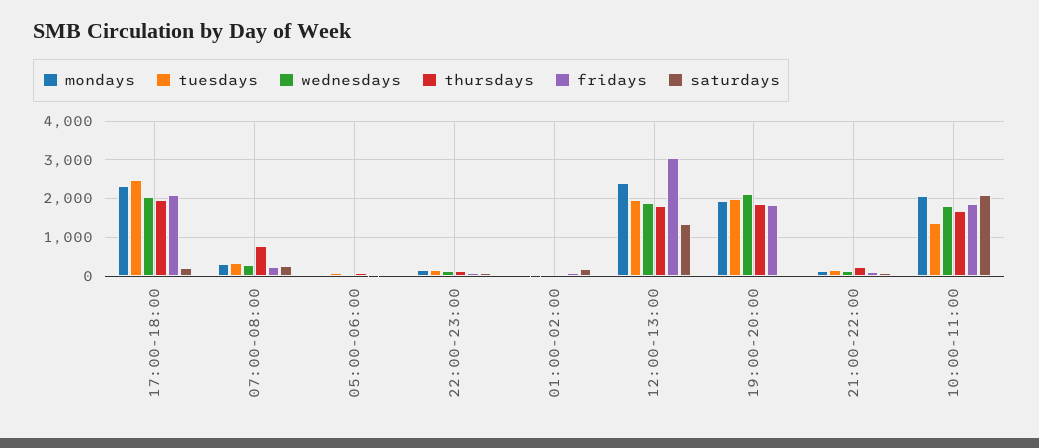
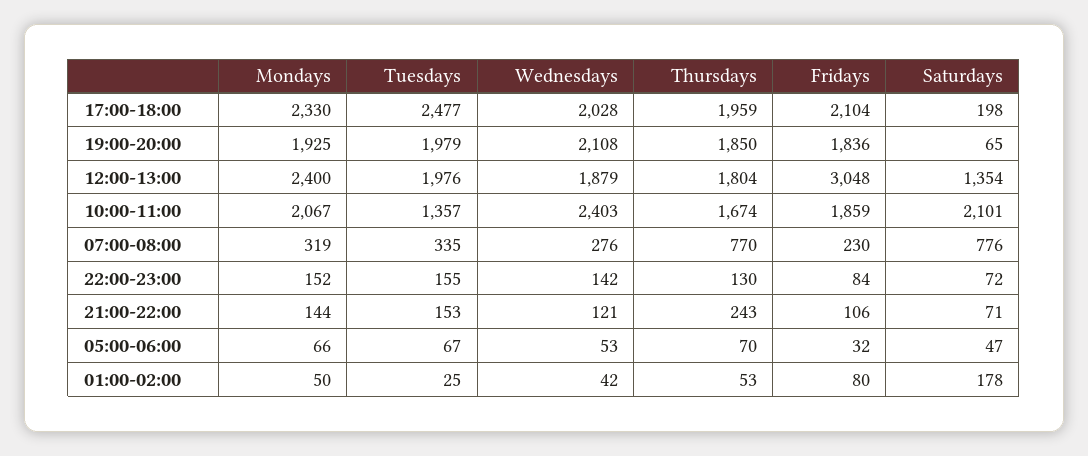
saturdays, 07:00-08:00: 200 -> 776
wednesdays, 10:00-11:00: 1800 -> 2403

